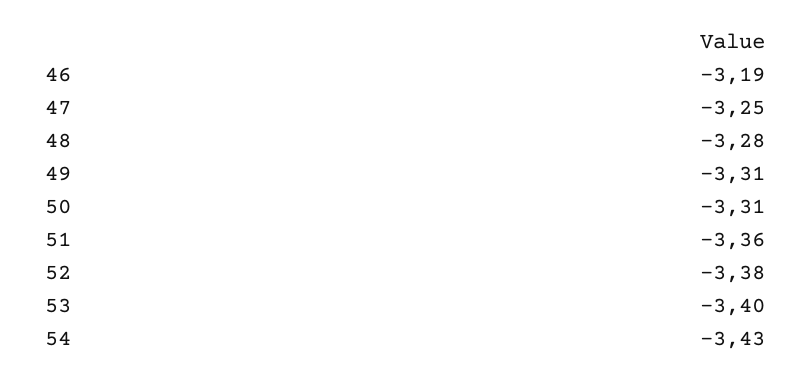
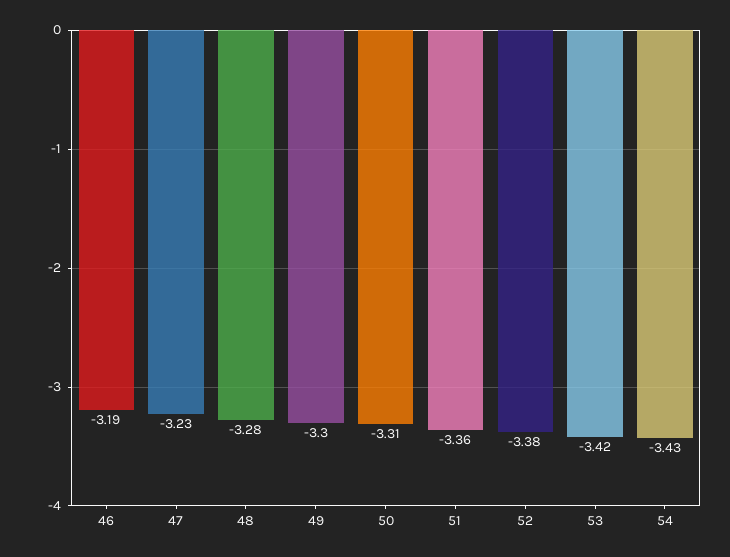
47: -3.25 -> -3.23
49: -3.31 -> -3.3
53: -3.4 -> -3.42

